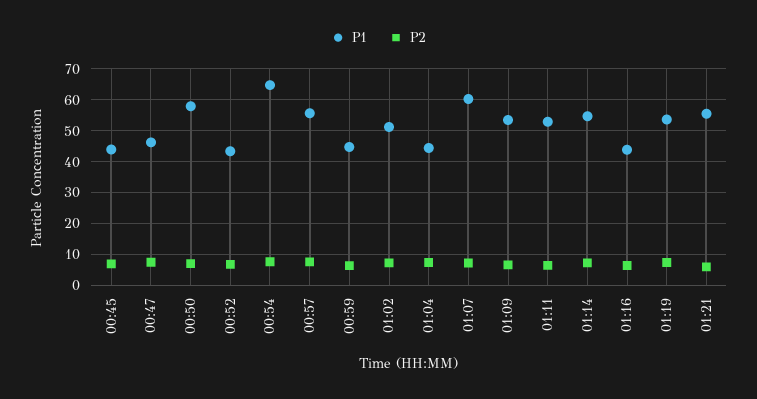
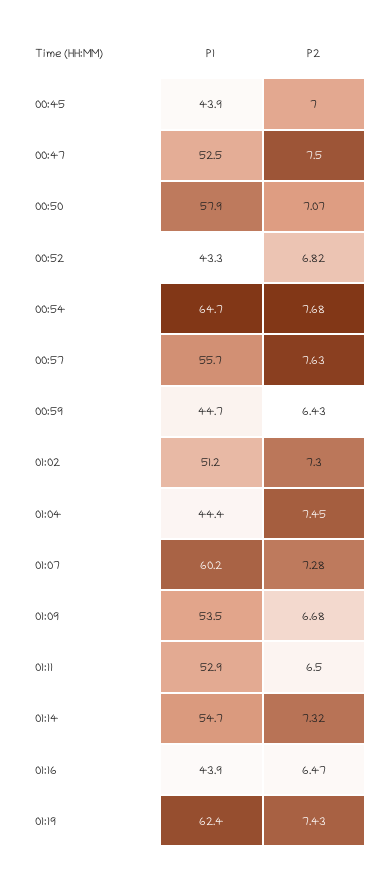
P1, 00:47: 46 -> 52.5
P1, 01:19: 54 -> 62.4
P1, 01:21: 56 -> none
P2, 01:21: 6 -> none

